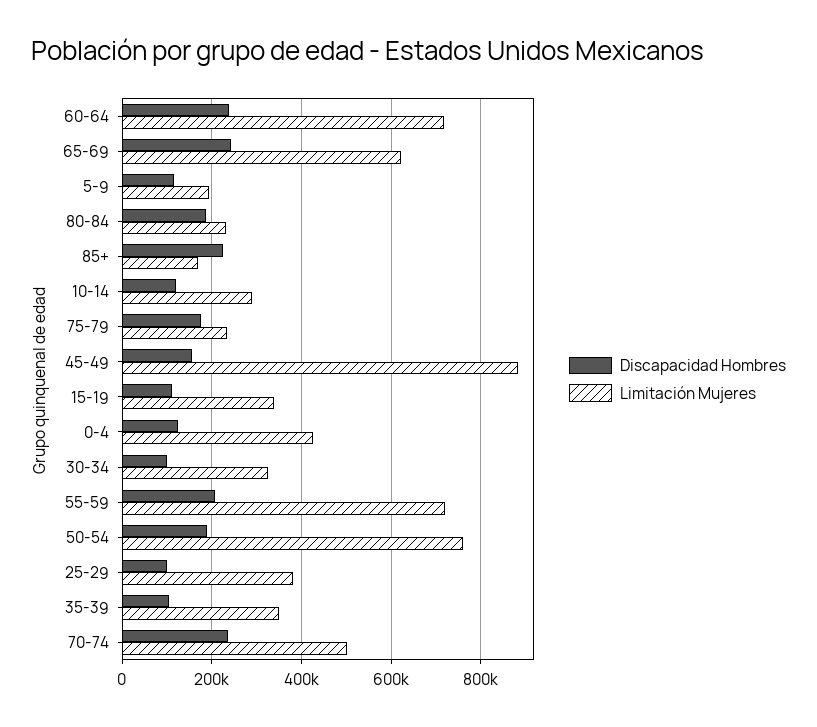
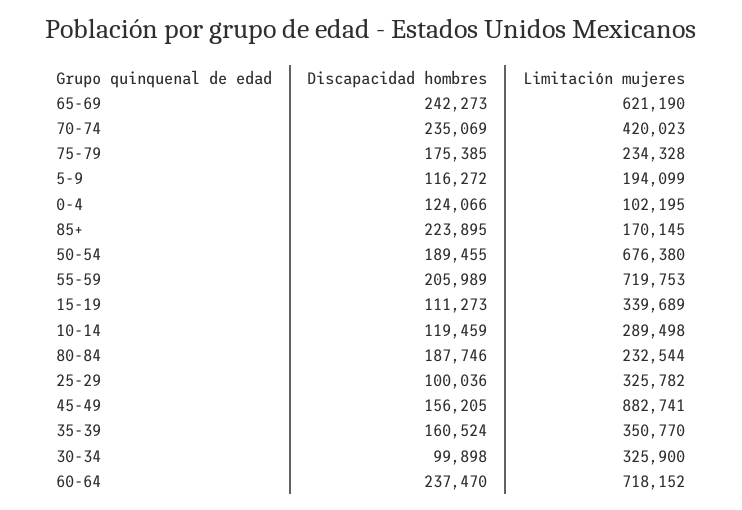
Limitación Mujeres, 0-4: 420000 -> 102195
Limitación Mujeres, 50-54: 760000 -> 676380
Limitación Mujeres, 25-29: 380000 -> 325782
Discapacidad Hombres, 35-39: 100000 -> 160524
Limitación Mujeres, 70-74: 500000 -> 420023

